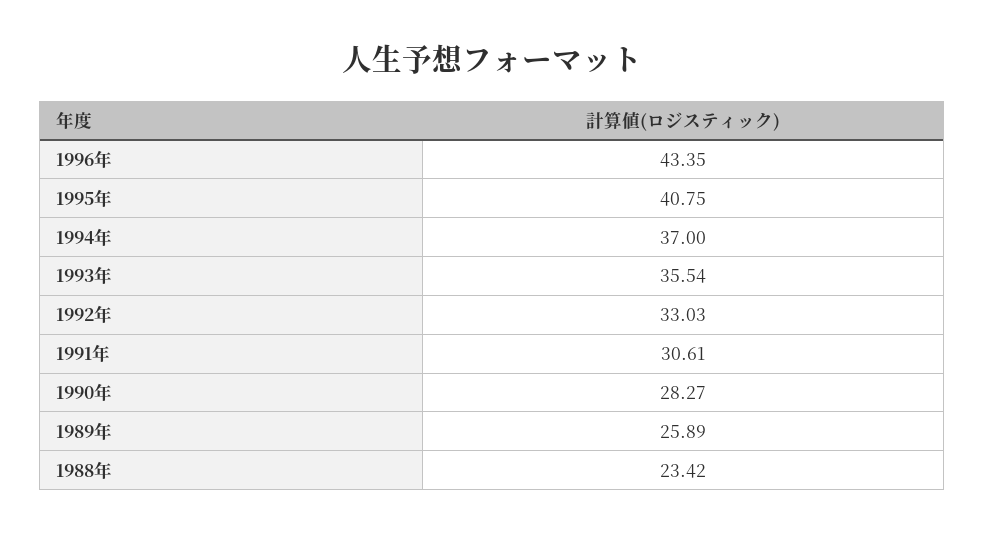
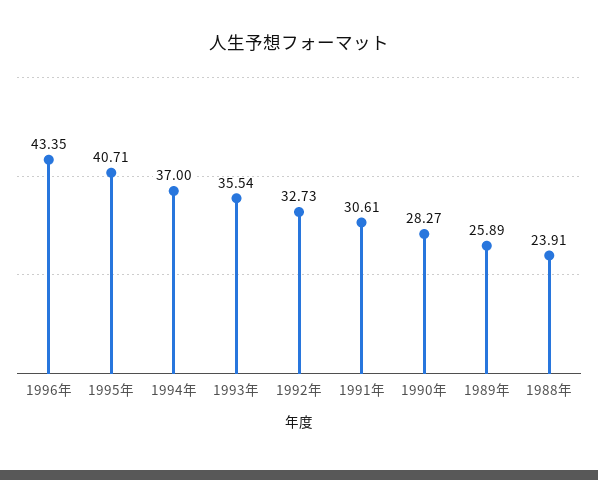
1995年: 40.75 -> 40.71
1992年: 33.03 -> 32.73
1988年: 23.42 -> 23.91

